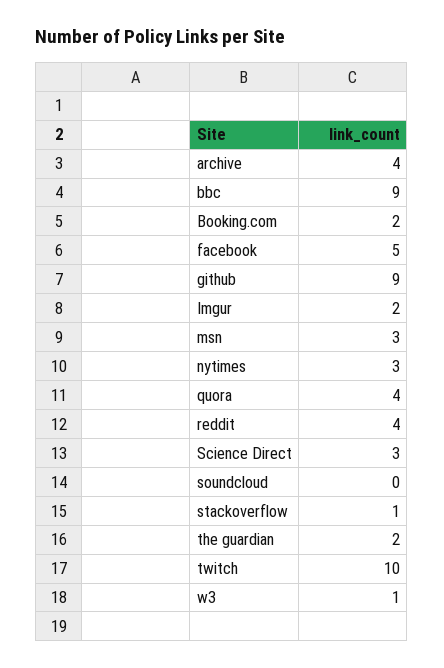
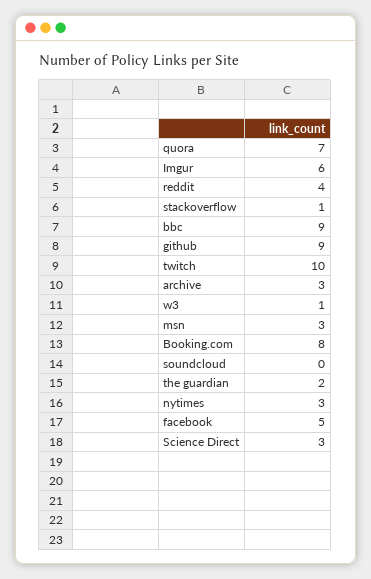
archive: 4 -> 3
Booking.com: 2 -> 8
Imgur: 2 -> 6
quora: 4 -> 7

